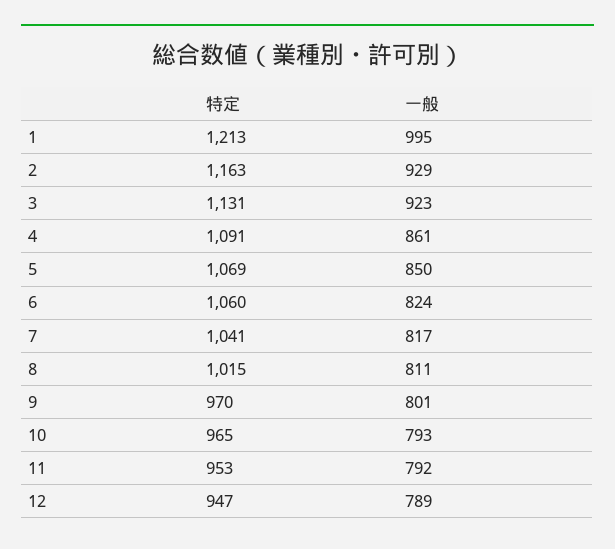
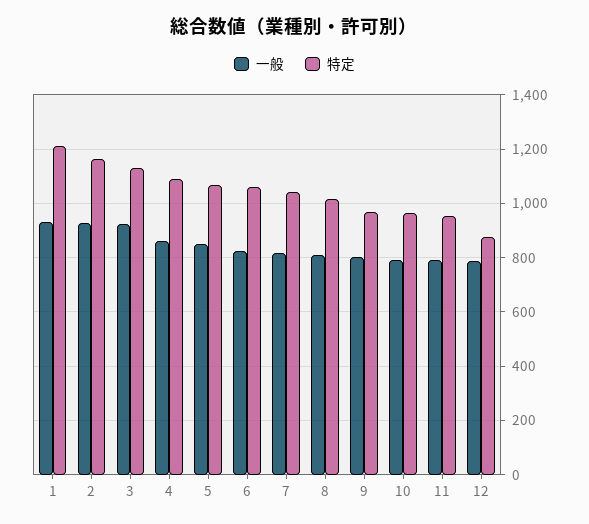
一般, 1: 995 -> 925
特定, 12: 947 -> 875

